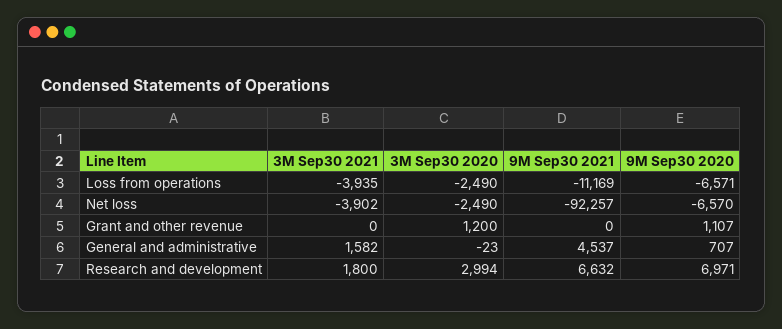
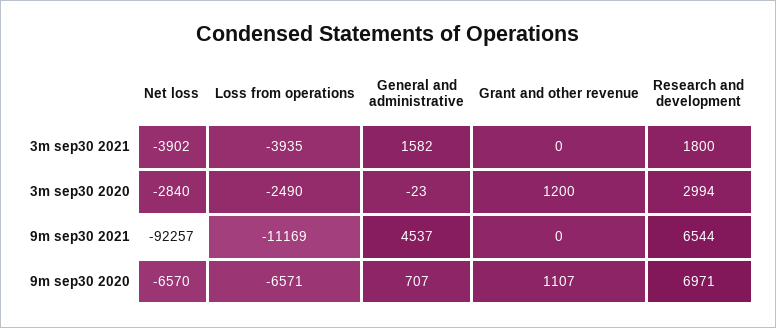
3M Sep30 2020, Net loss: -2490 -> -2840
9M Sep30 2021, Research and development: 6632 -> 6544

